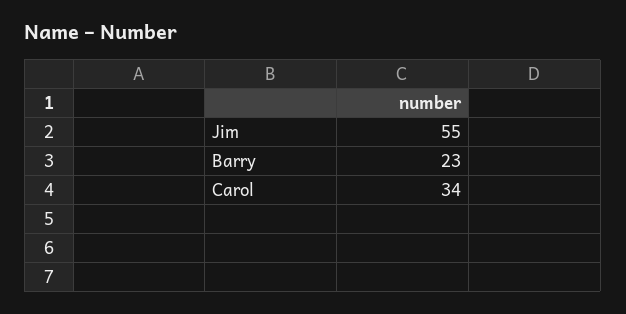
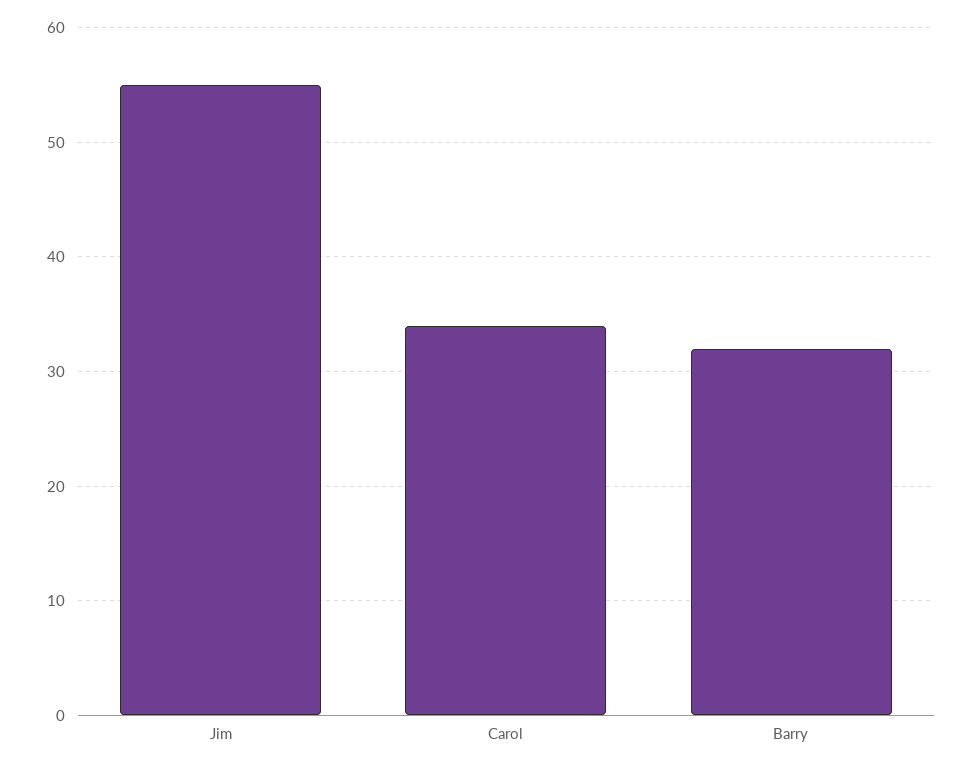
Barry: 23 -> 32

